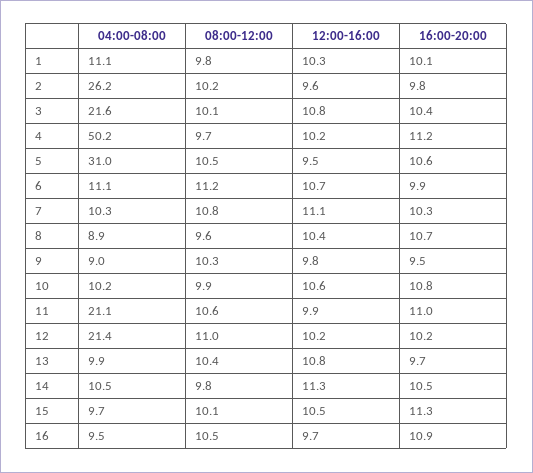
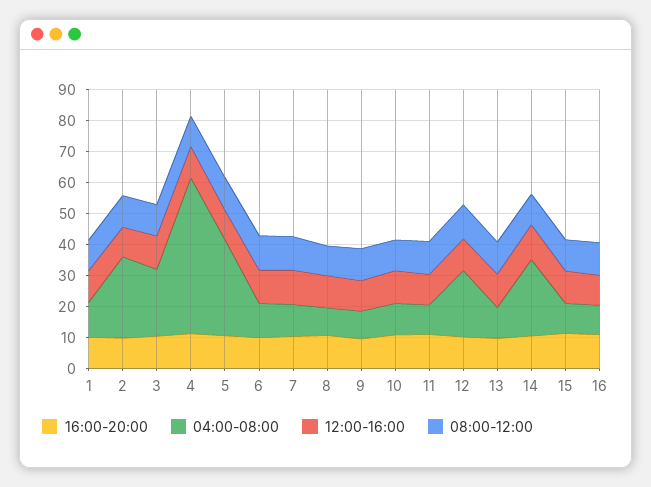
04:00-08:00, 11: 21.1 -> 10
04:00-08:00, 14: 10.5 -> 25

